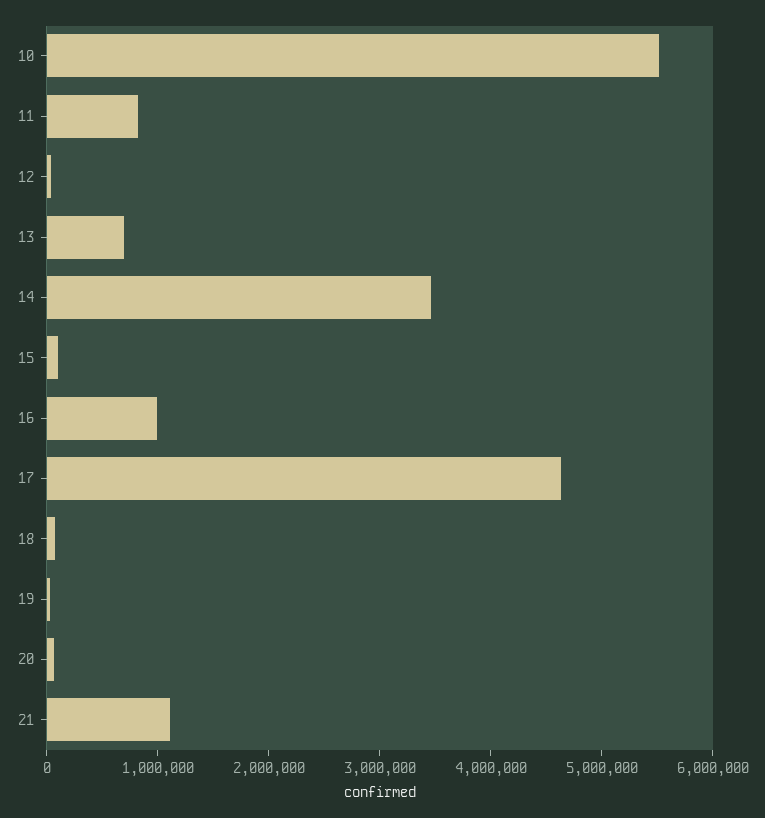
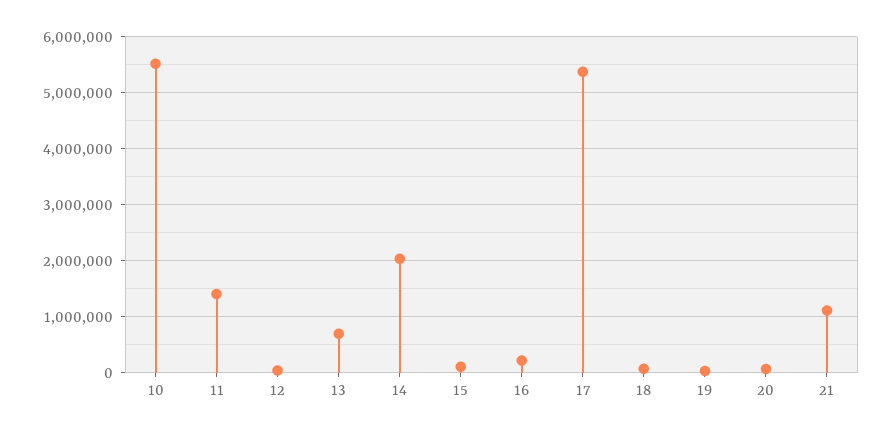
11: 800000 -> 1400000
14: 3400000 -> 2000000
16: 1000000 -> 200000
17: 4600000 -> 5400000

